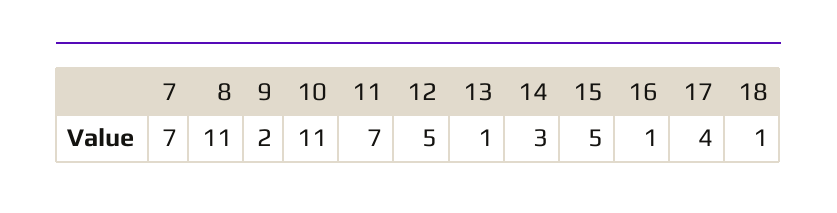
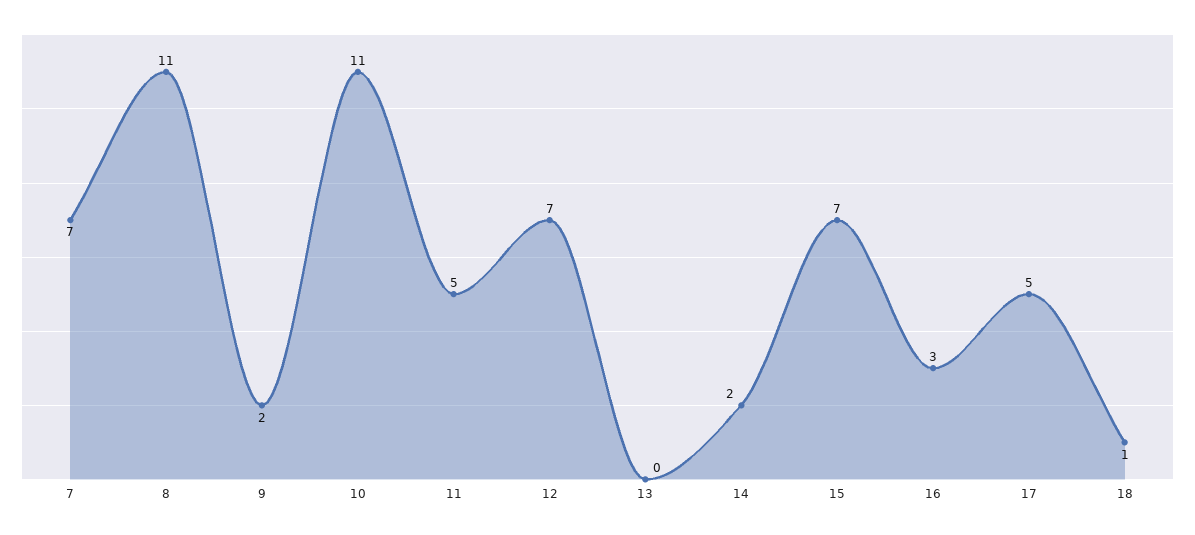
11: 7 -> 5
12: 5 -> 7
13: 1 -> 0
14: 3 -> 2
15: 5 -> 7
16: 1 -> 3
17: 4 -> 5

